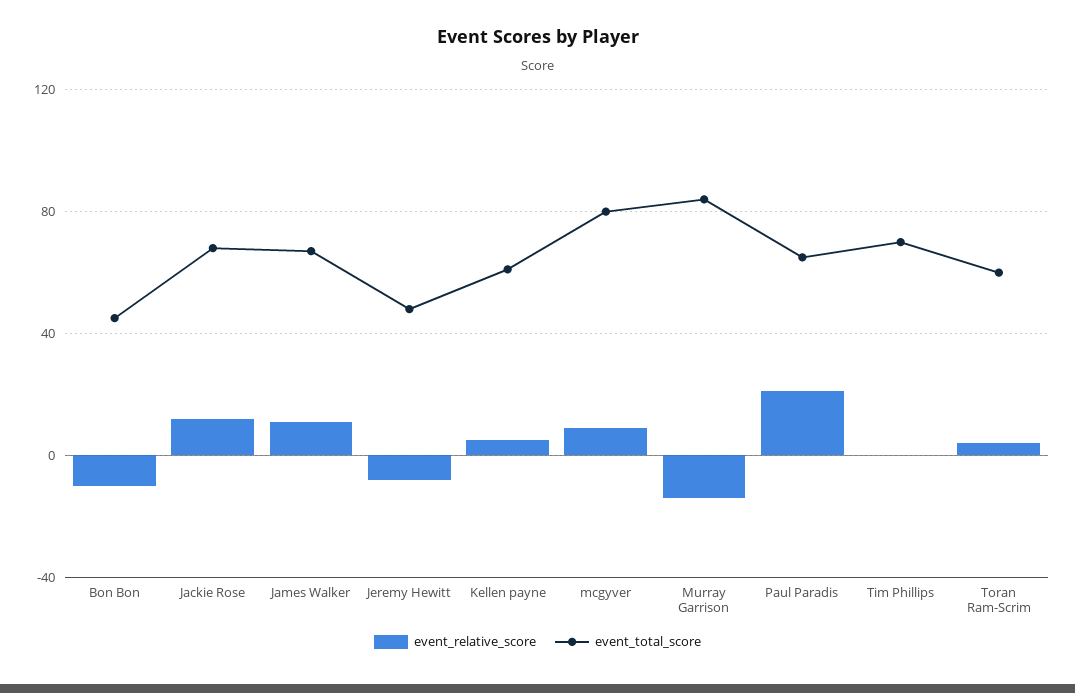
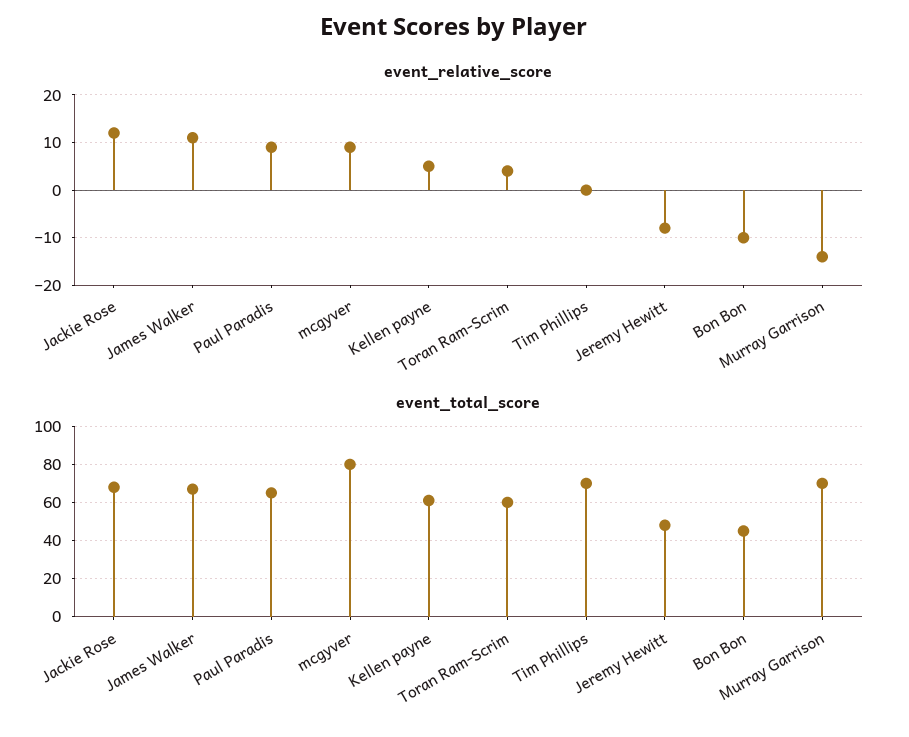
event_total_score, Murray Garrison: 85 -> 70
event_relative_score, Paul Paradis: 20 -> 10

